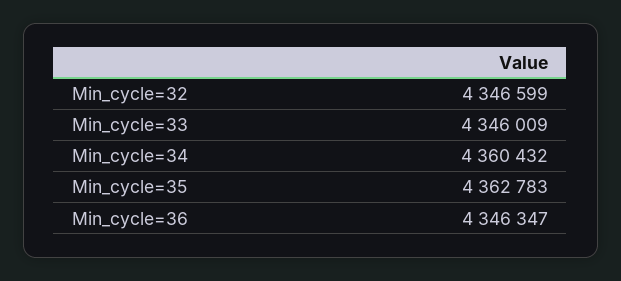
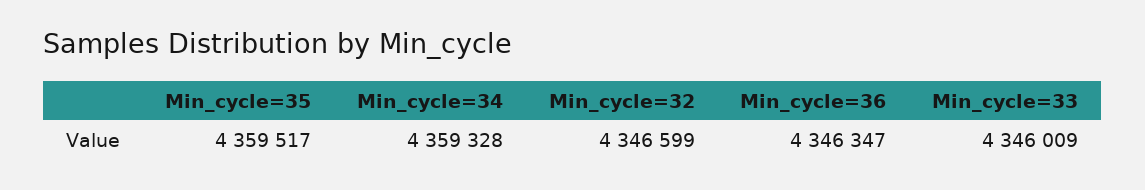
Min_cycle=34: 4360432 -> 4359328
Min_cycle=35: 4362783 -> 4359517

